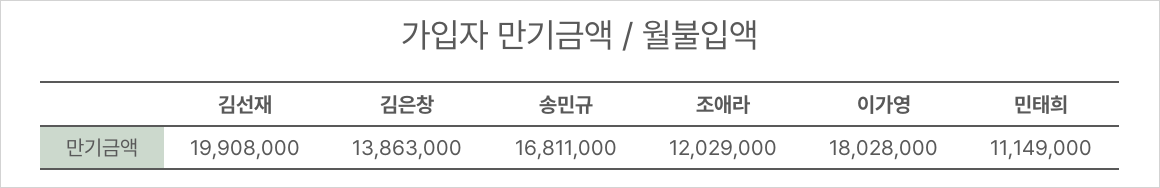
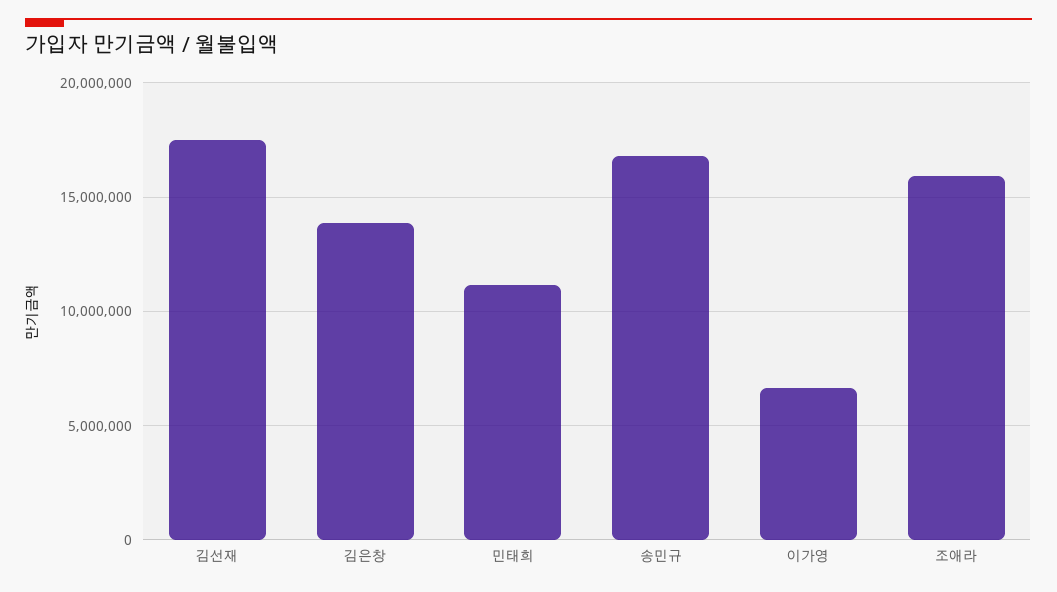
김선재: 19908000 -> 17500000
조애라: 12029000 -> 16000000
이가영: 18028000 -> 6500000

